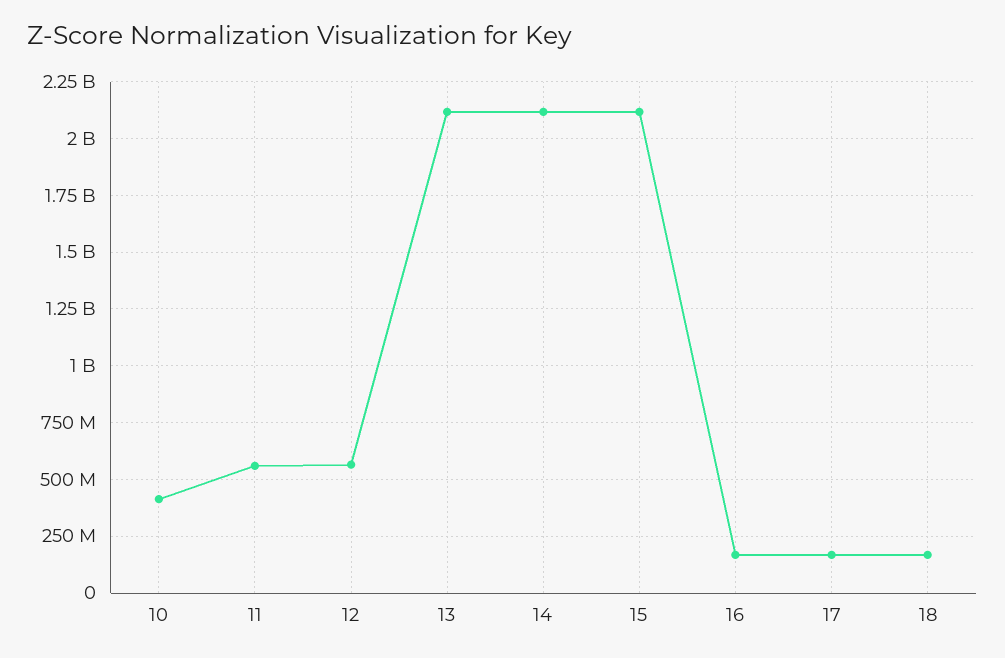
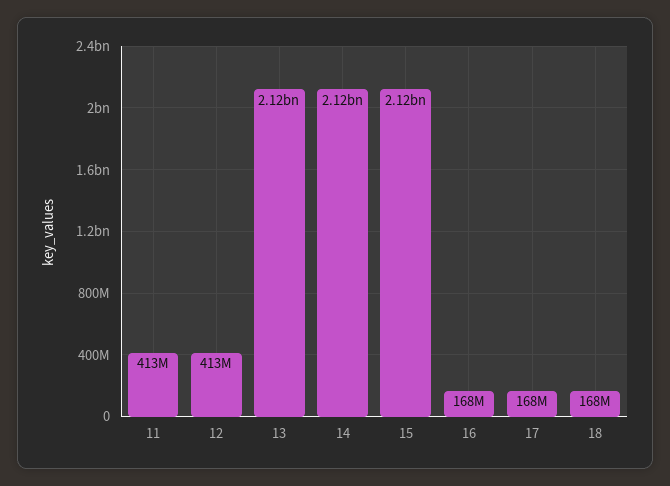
10: 400000000 -> none
11: 550000000 -> 413000000
12: 550000000 -> 413000000

